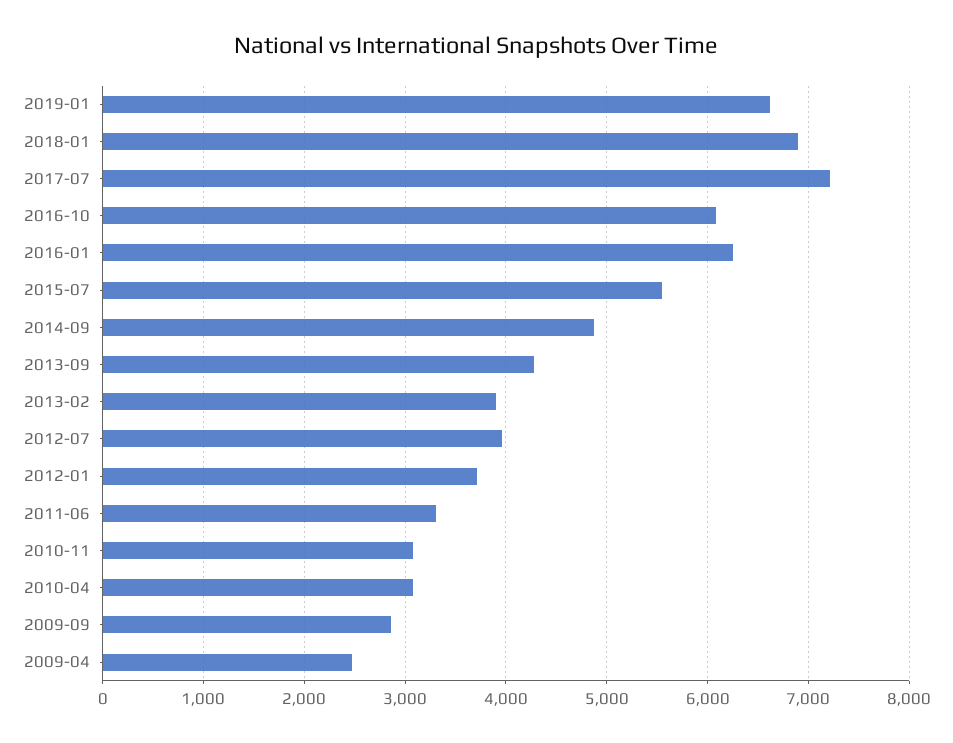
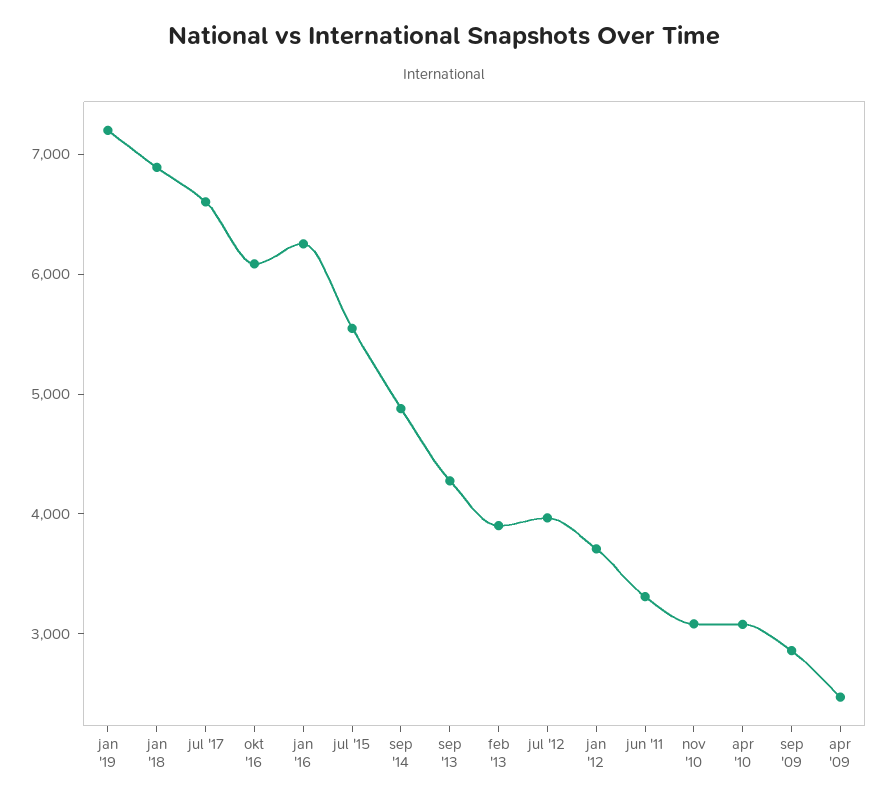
2019-01: 6600 -> 7200
2017-07: 7200 -> 6600

